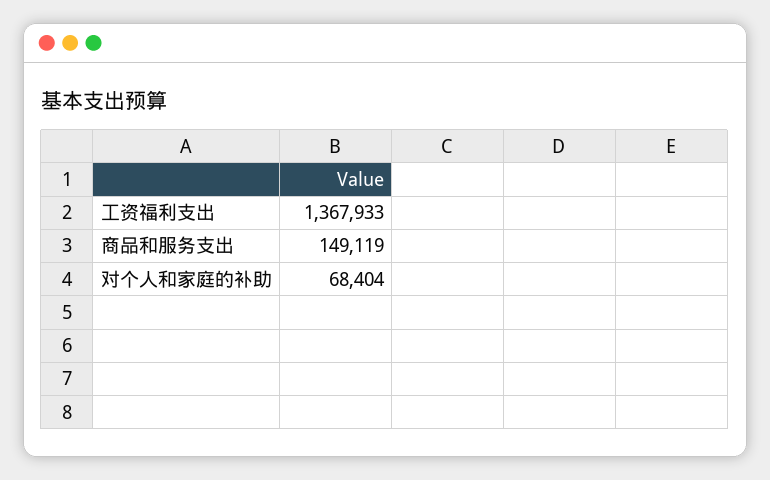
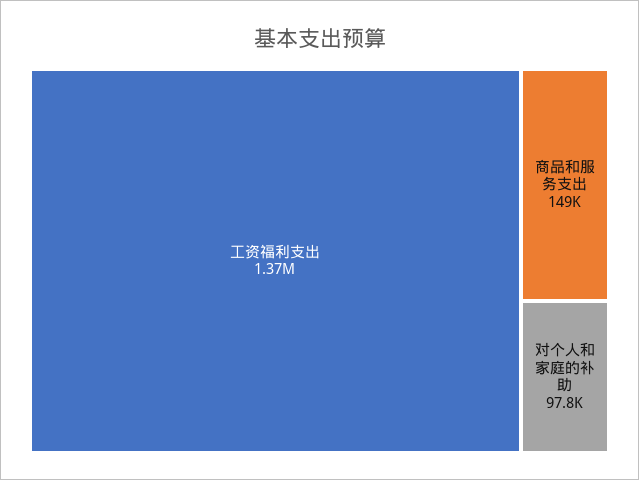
对个人和家庭的补助: 68404 -> 97800

